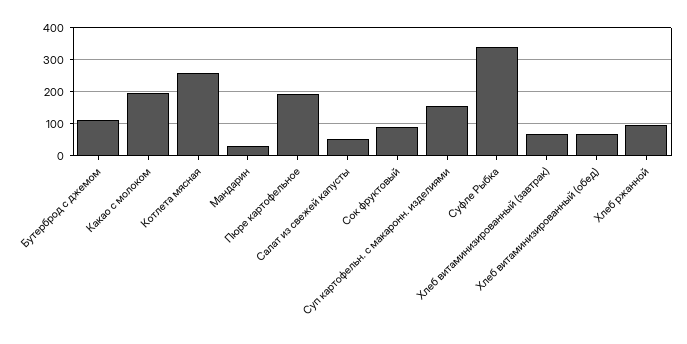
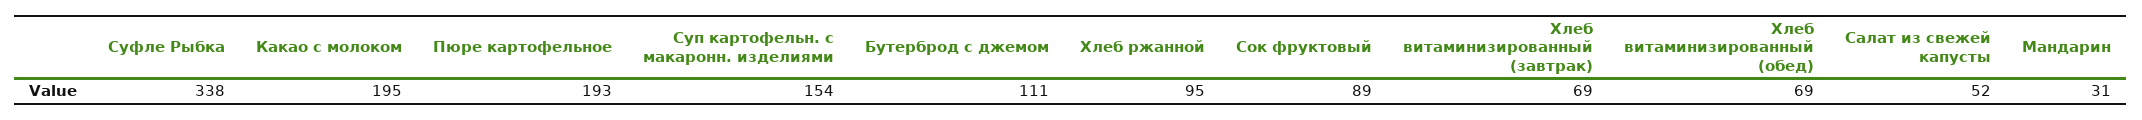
Котлета мясная: 260 -> none

